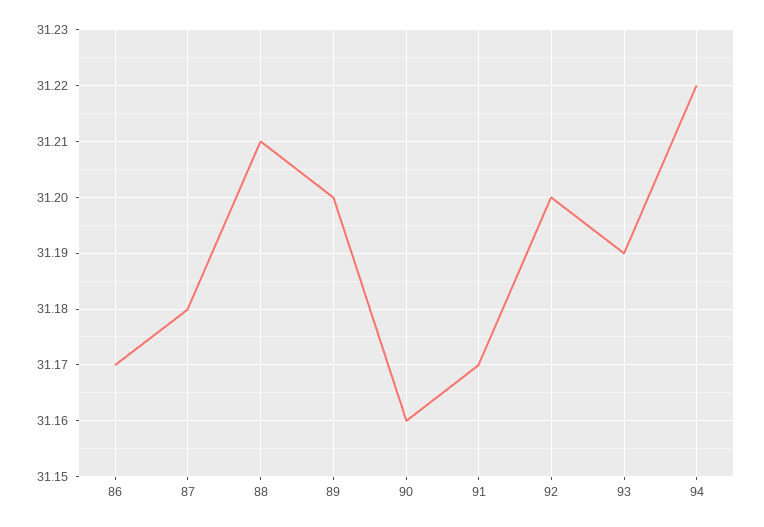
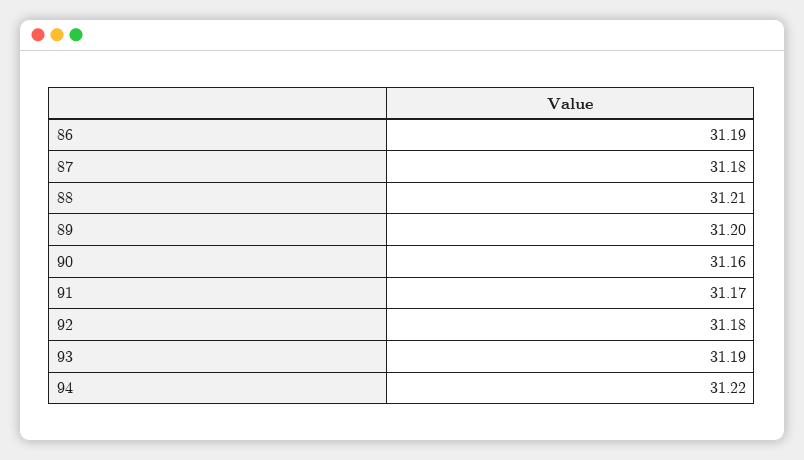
86: 31.17 -> 31.19
92: 31.2 -> 31.18

